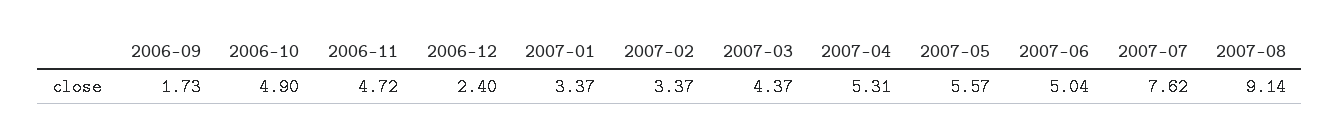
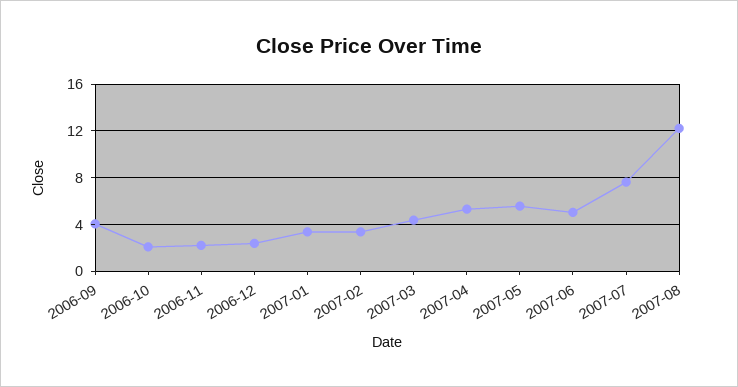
2006-09: 1.73 -> 4
2006-10: 4.9 -> 2
2006-11: 4.72 -> 2
2007-08: 9.14 -> 12

